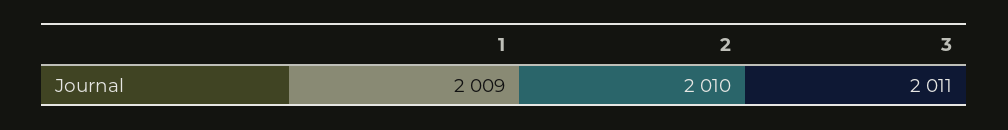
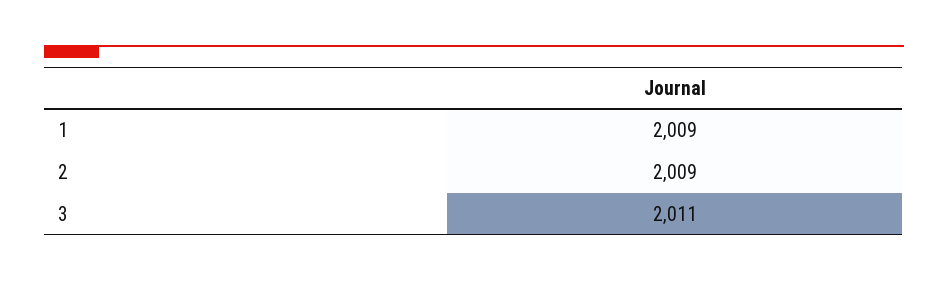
2: 2010 -> 2009

